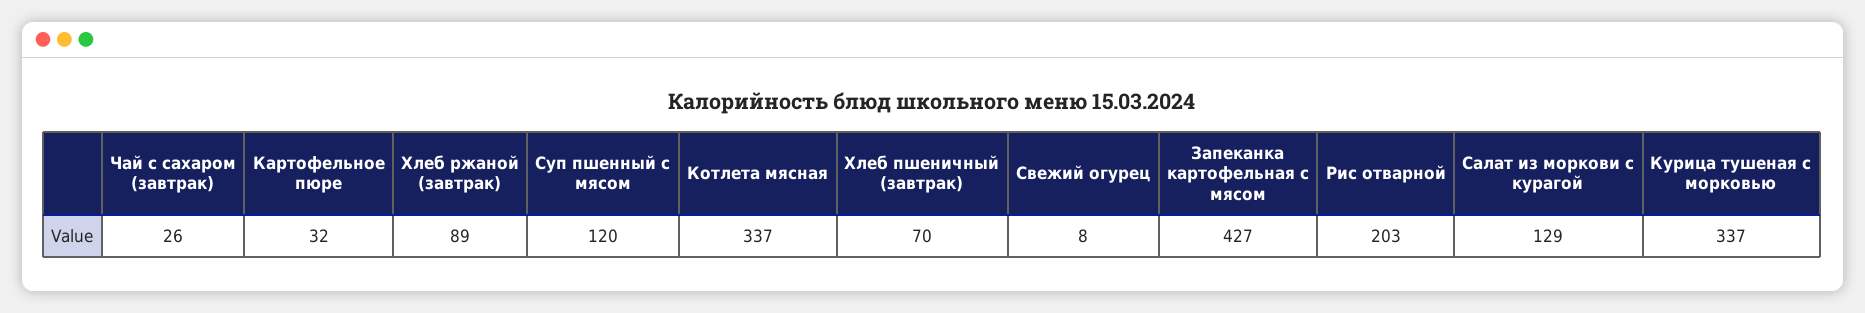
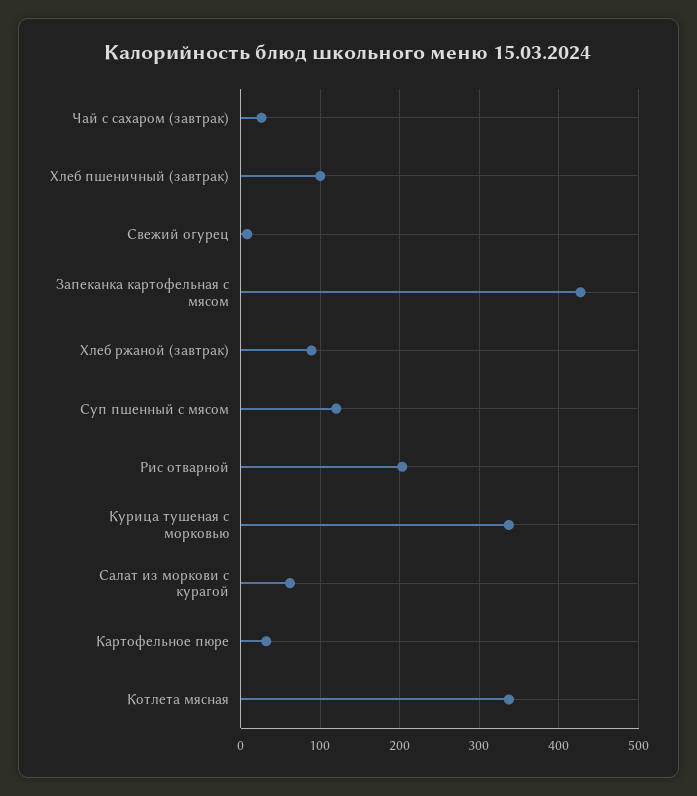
Хлеб пшеничный (завтрак): 70 -> 100
Салат из моркови с курагой: 129 -> 60

